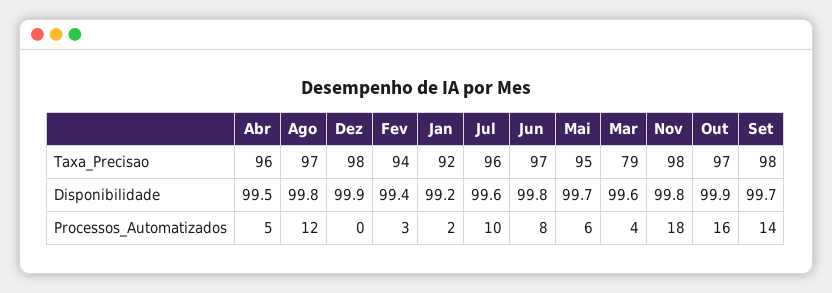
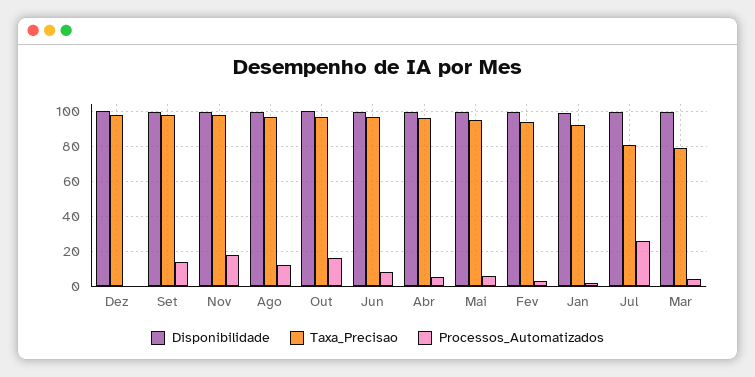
Taxa_Precisao, Jul: 96 -> 80
Processos_Automatizados, Jul: 10 -> 25

